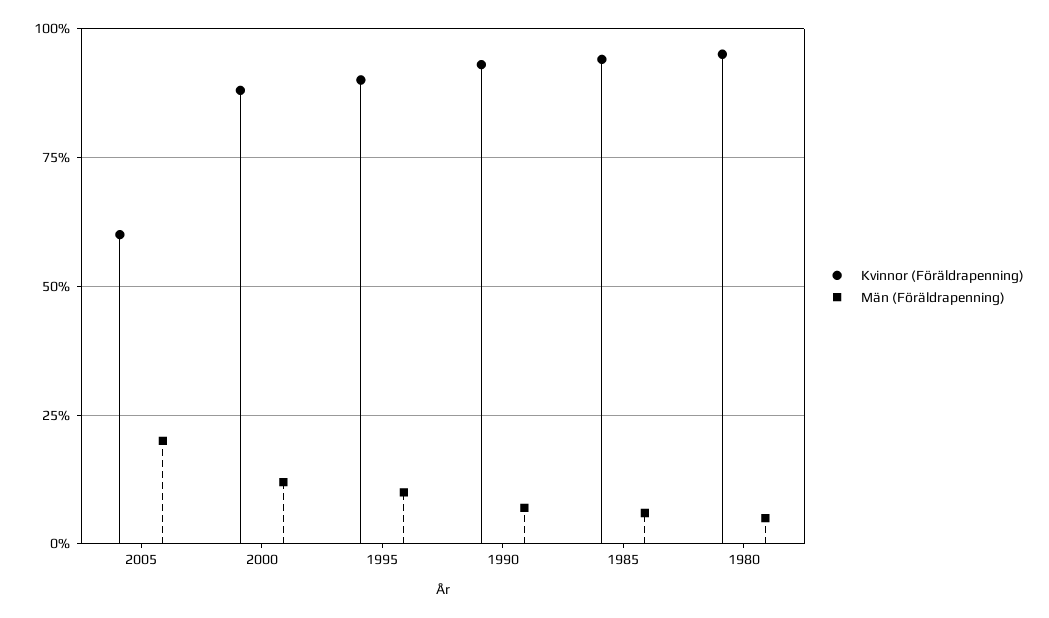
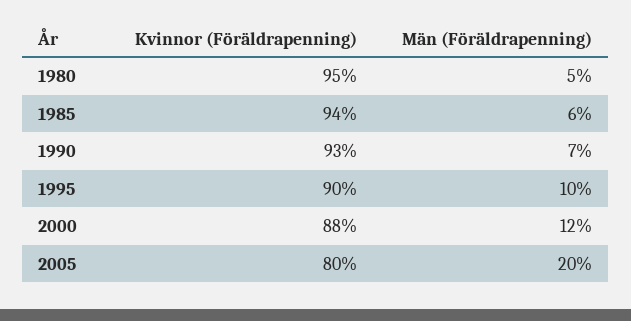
Kvinnor (Föräldrapenning), 2005: 60 -> 80

